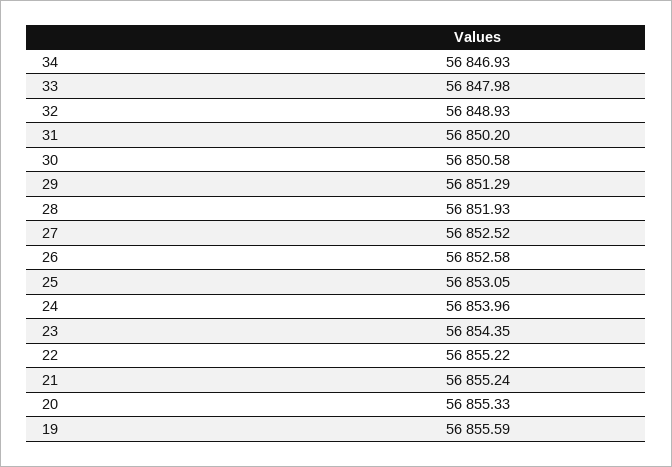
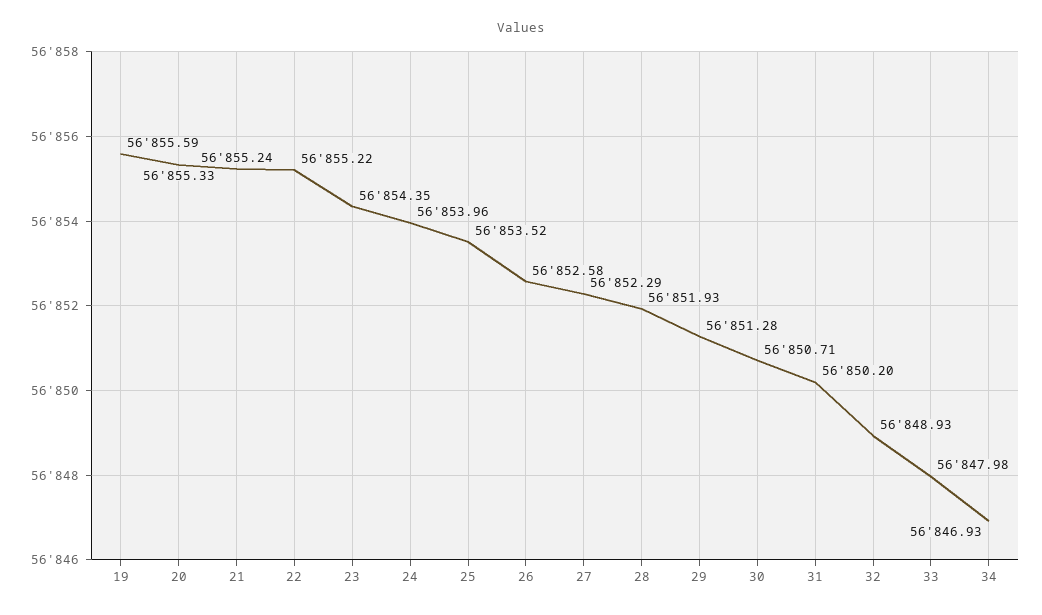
30: 56850.58 -> 56850.71
29: 56851.29 -> 56851.28
27: 56852.52 -> 56852.29
25: 56853.05 -> 56853.52

